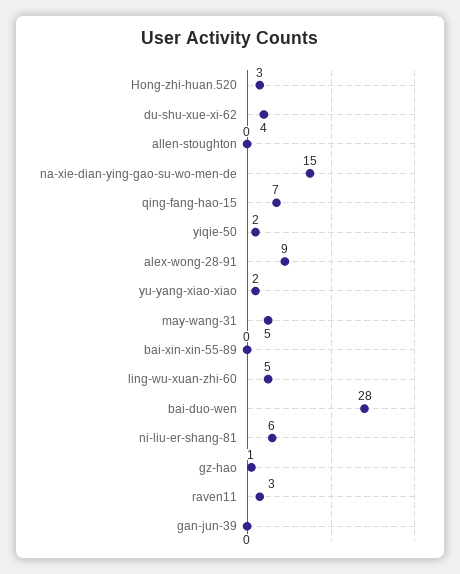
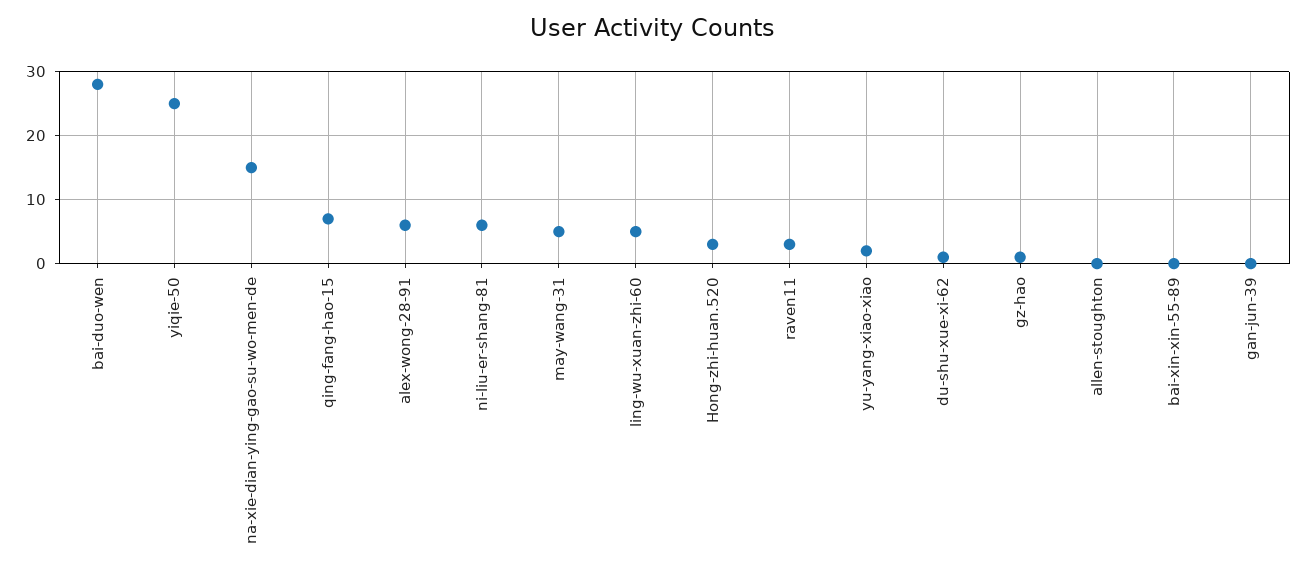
du-shu-xue-xi-62: 4 -> 1
yiqie-50: 2 -> 25
alex-wong-28-91: 9 -> 6

